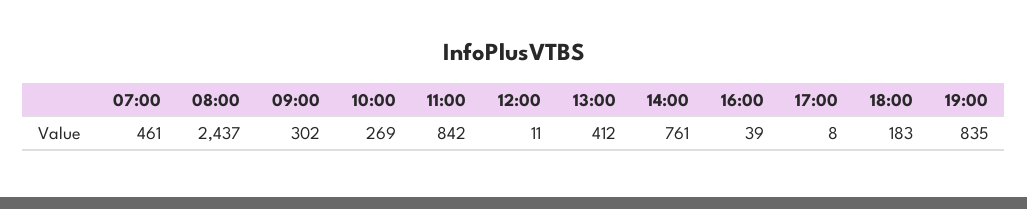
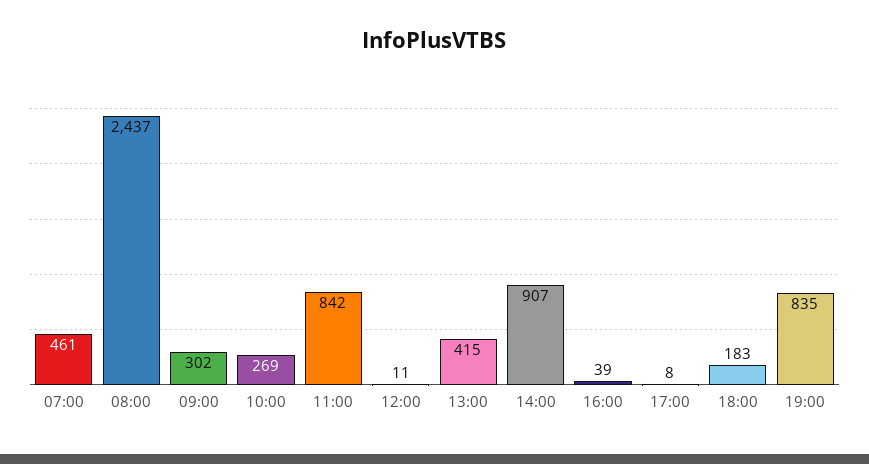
13:00: 412 -> 415
14:00: 761 -> 907

